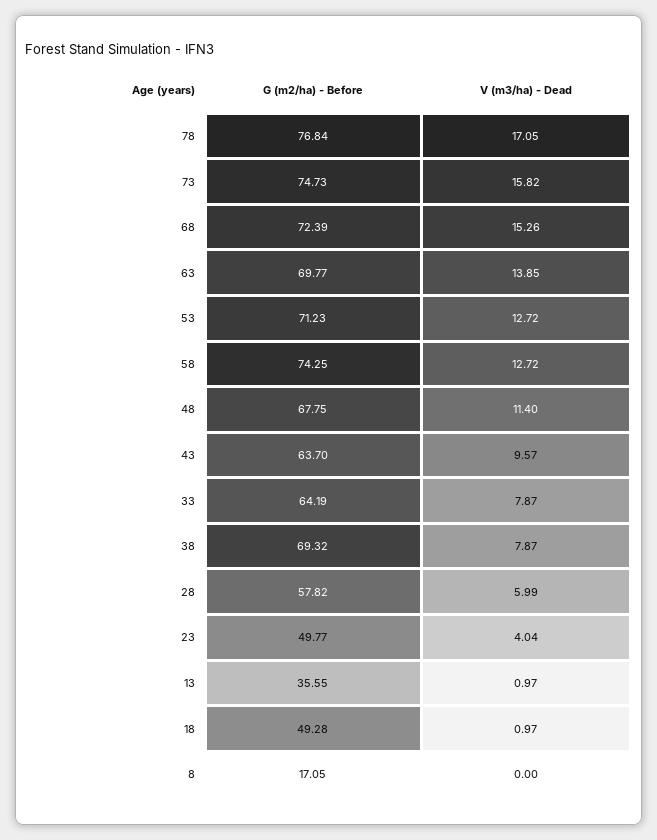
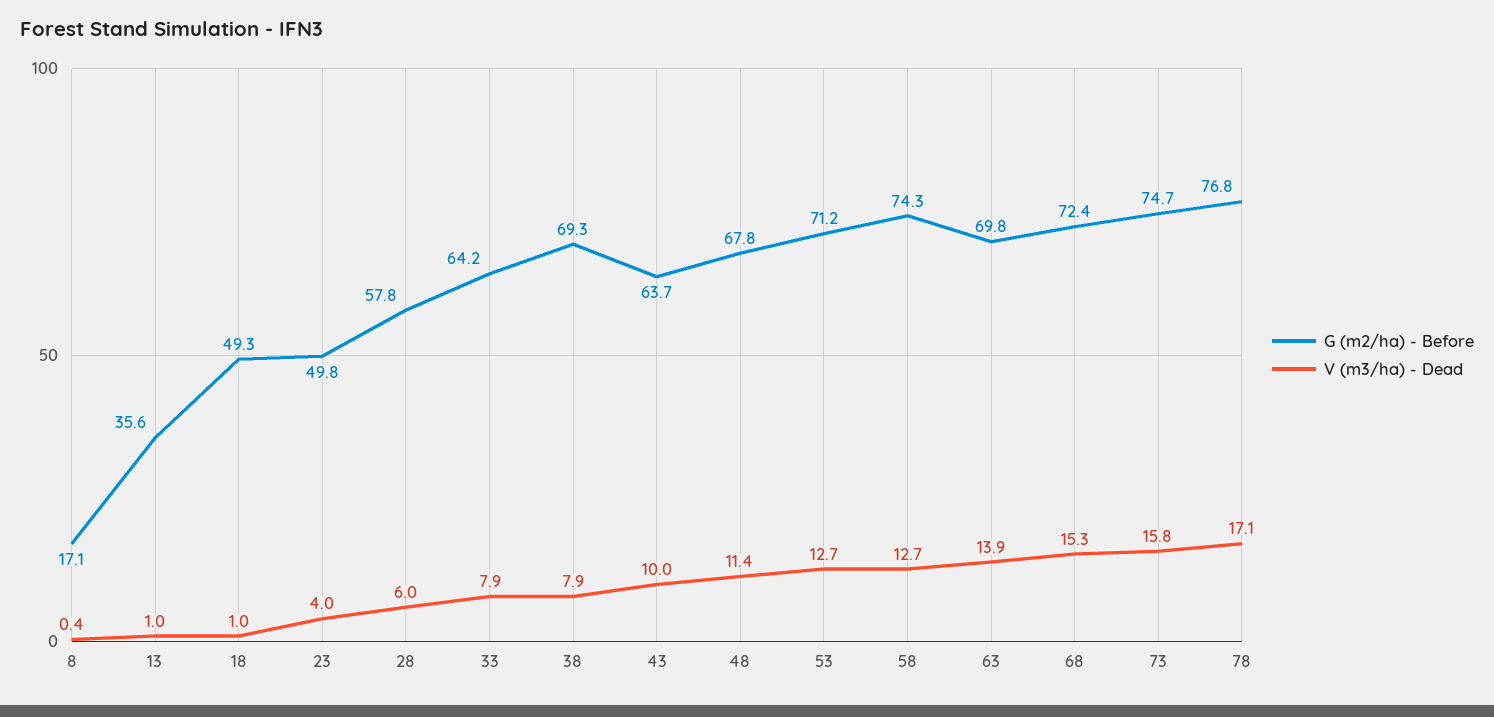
V (m3/ha) - Dead, 43: 9.57 -> 10
V (m3/ha) - Dead, 8: 0 -> 0.4

